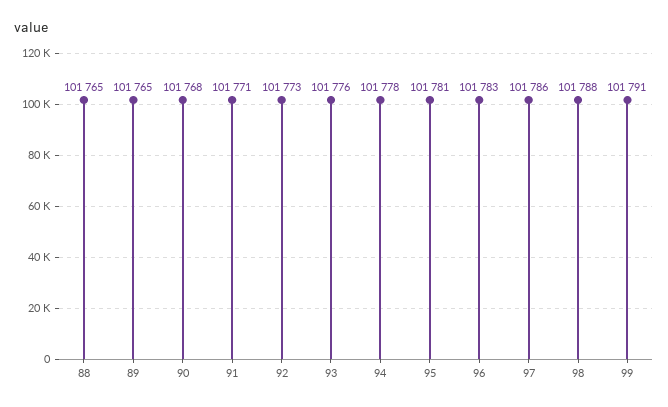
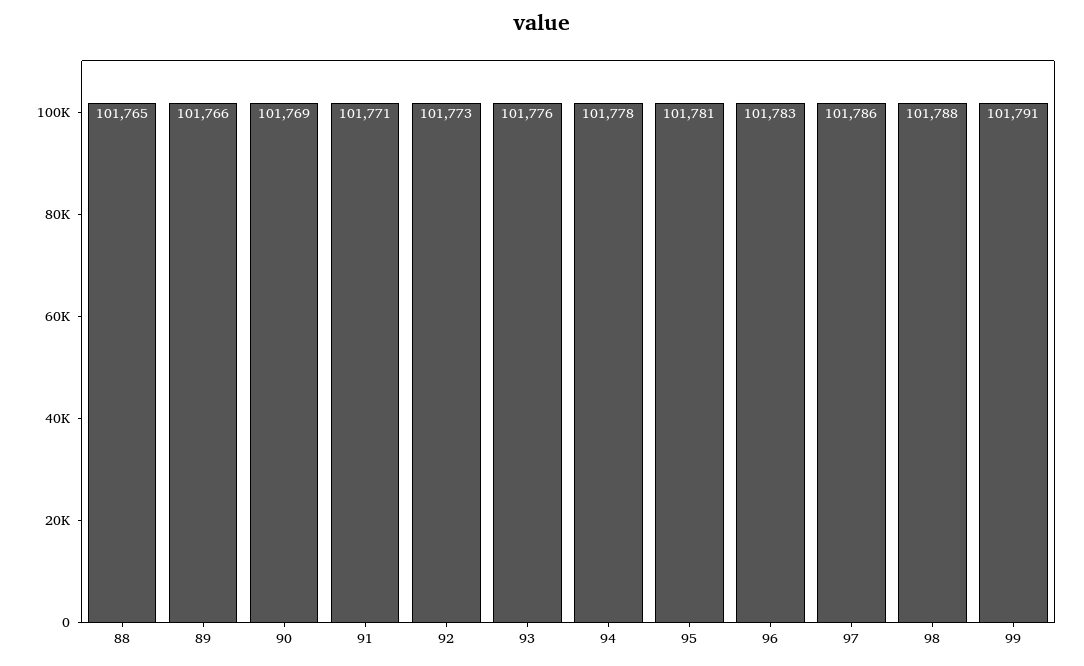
89: 101765 -> 101766
90: 101768 -> 101769

